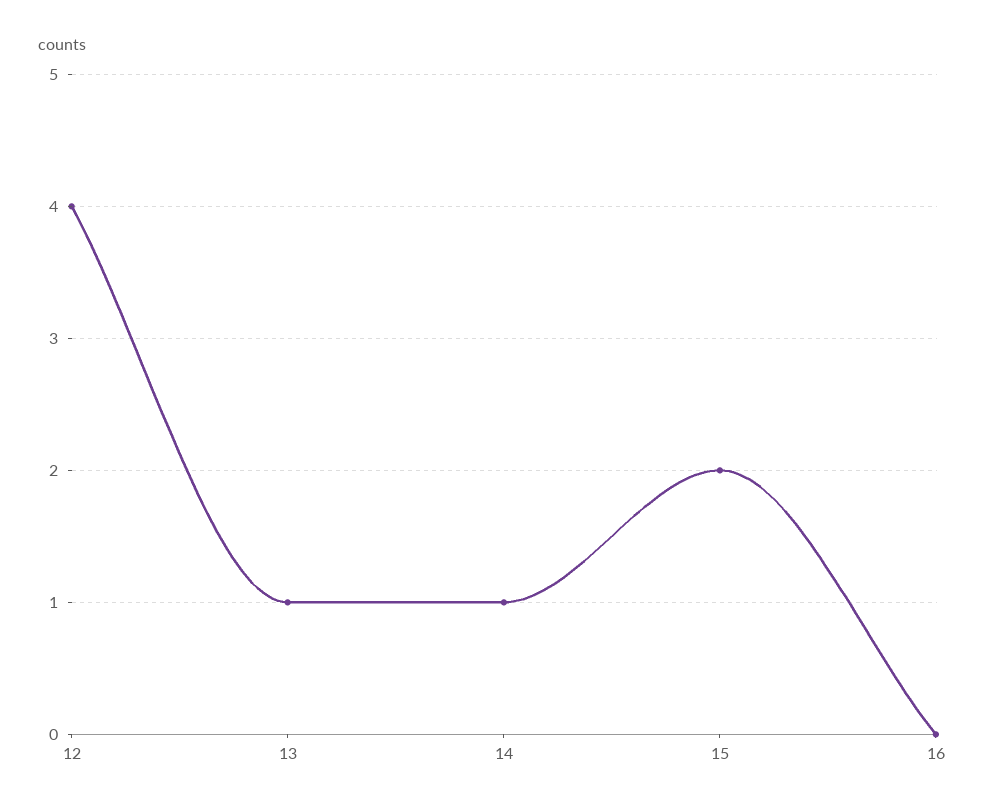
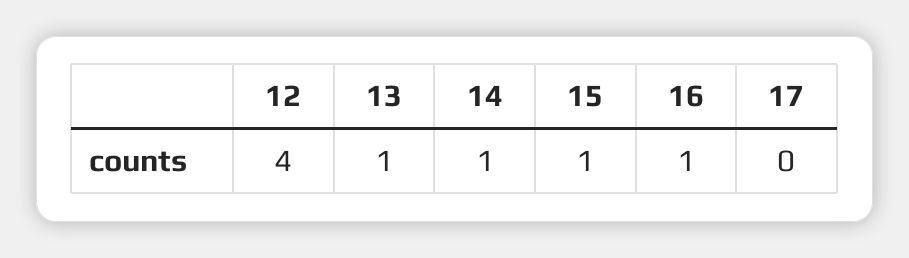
15: 2 -> 1
16: 0 -> 1
17: none -> 0

